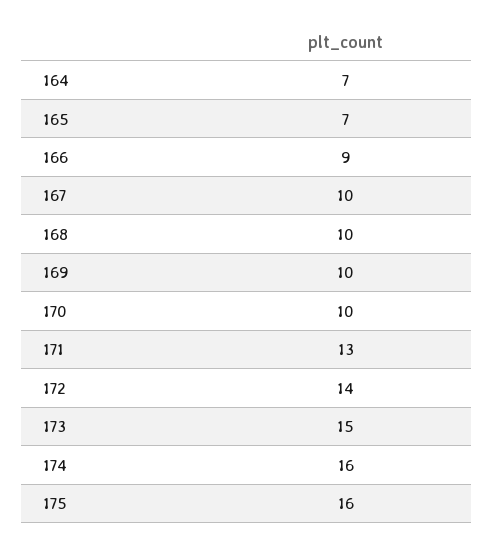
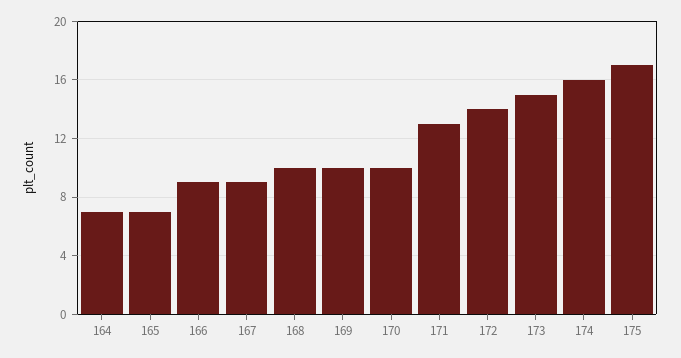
167: 10 -> 9
175: 16 -> 17

